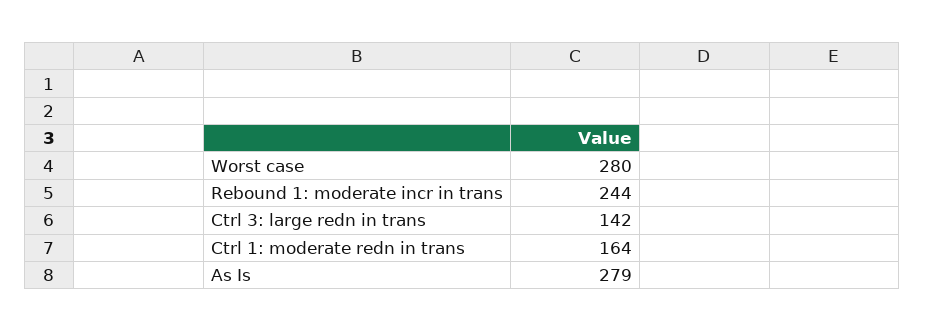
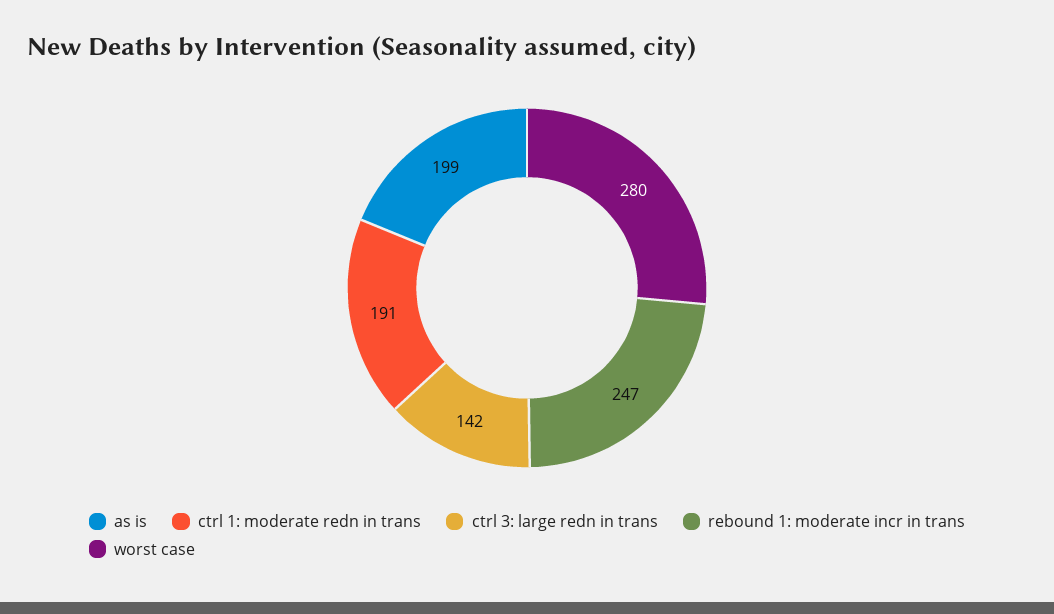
Rebound 1: moderate incr in trans: 244 -> 247
Ctrl 1: moderate redn in trans: 164 -> 191
As Is: 279 -> 199

